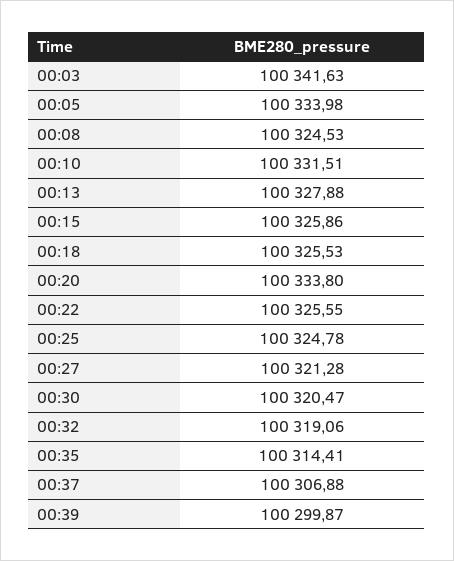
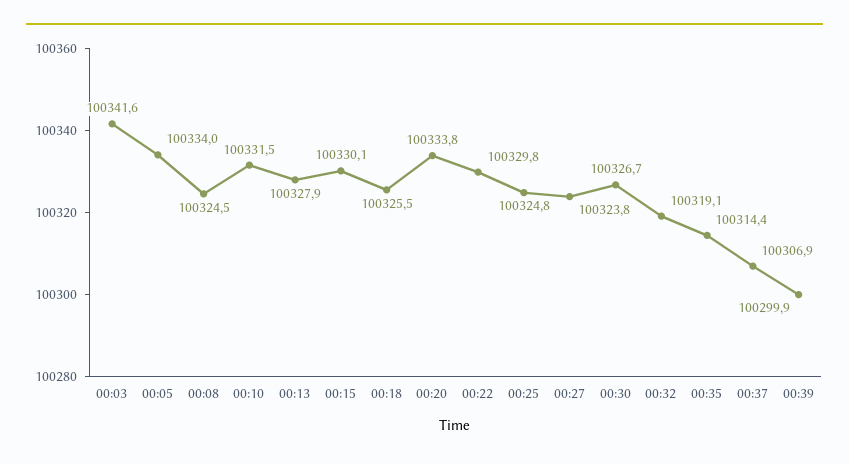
00:15: 100325.86 -> 100330.1
00:22: 100325.55 -> 100329.8
00:27: 100321.28 -> 100323.8
00:30: 100320.47 -> 100326.7

